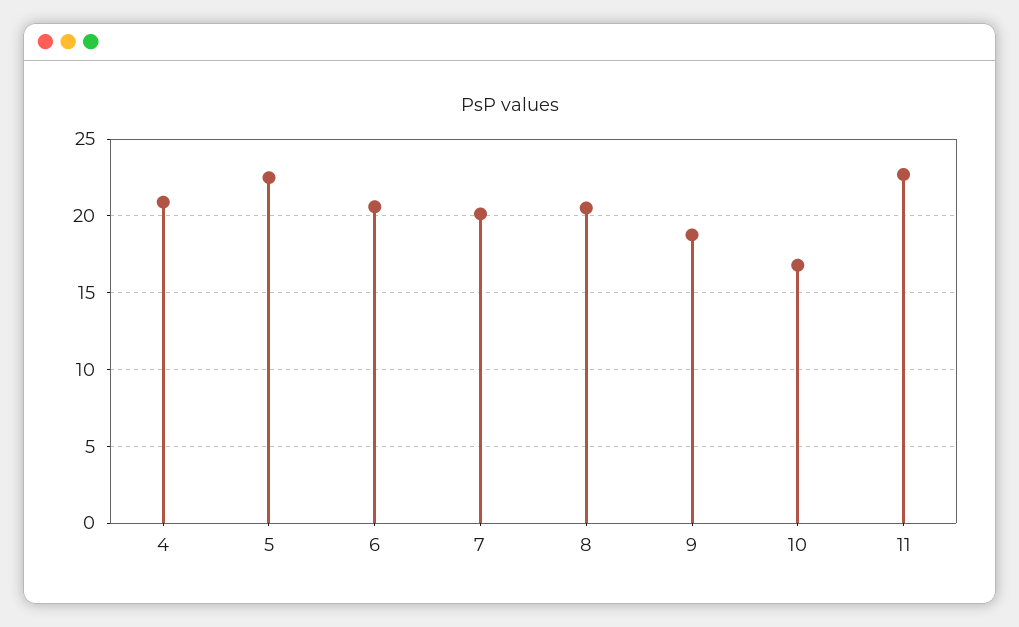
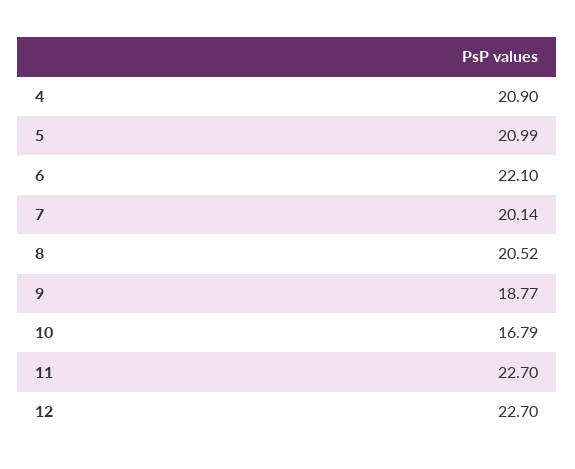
5: 22.5 -> 20.99
6: 20.5 -> 22.1
12: none -> 22.7

